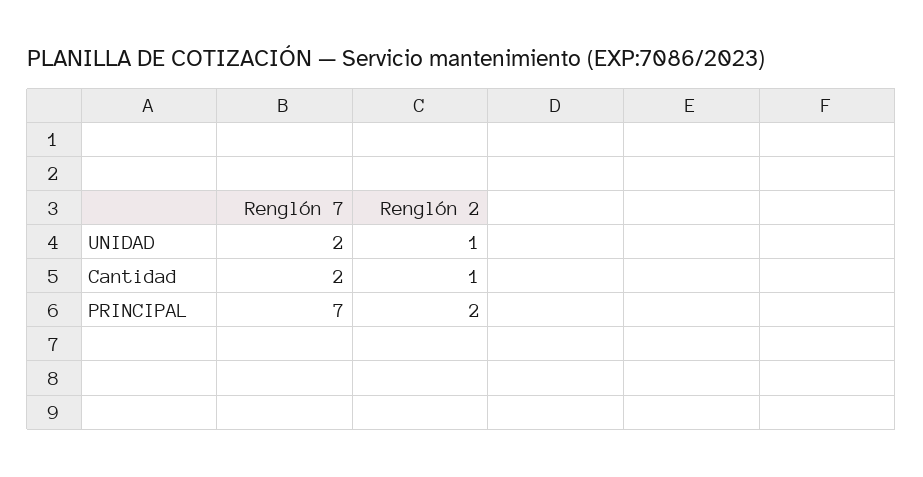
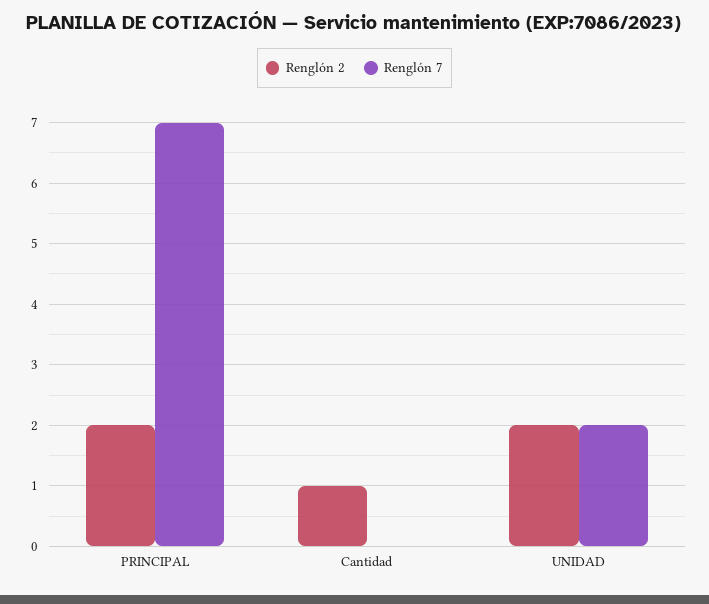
Renglón 2, UNIDAD: 1 -> 2
Renglón 7, Cantidad: 2 -> 0

